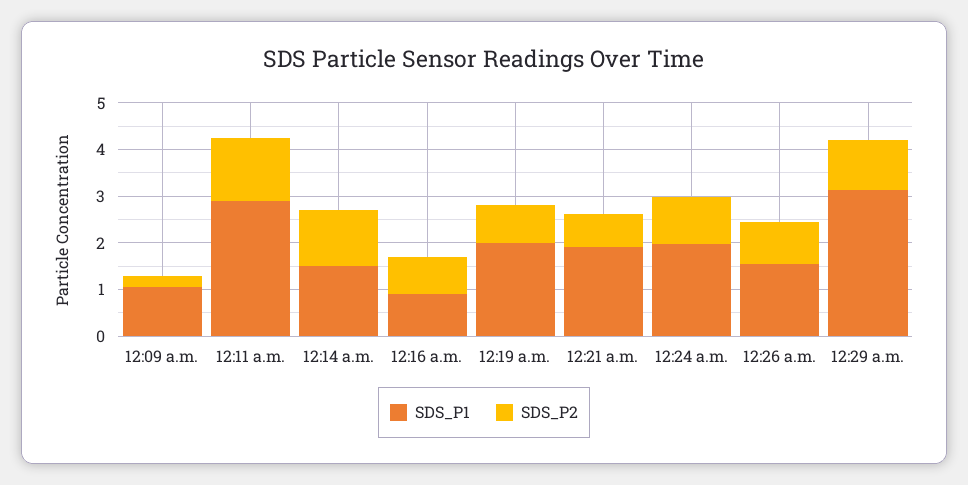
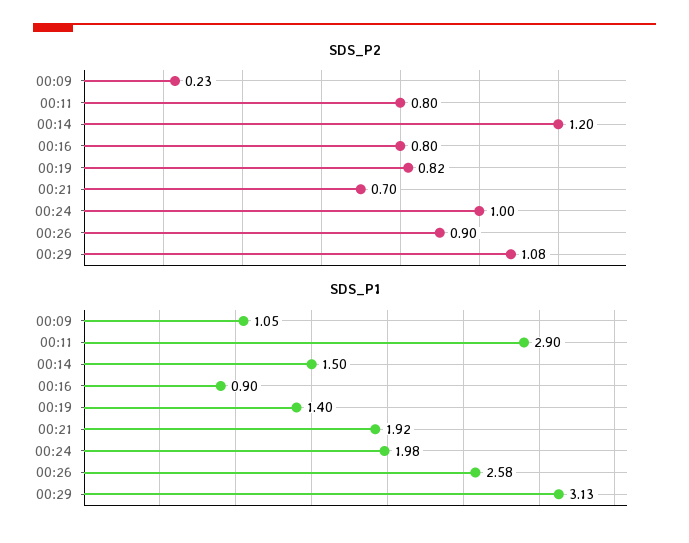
SDS_P2, 12:11 a.m.: 1.4 -> 0.8
SDS_P1, 12:19 a.m.: 2 -> 1.4
SDS_P1, 12:26 a.m.: 1.6 -> 2.58

